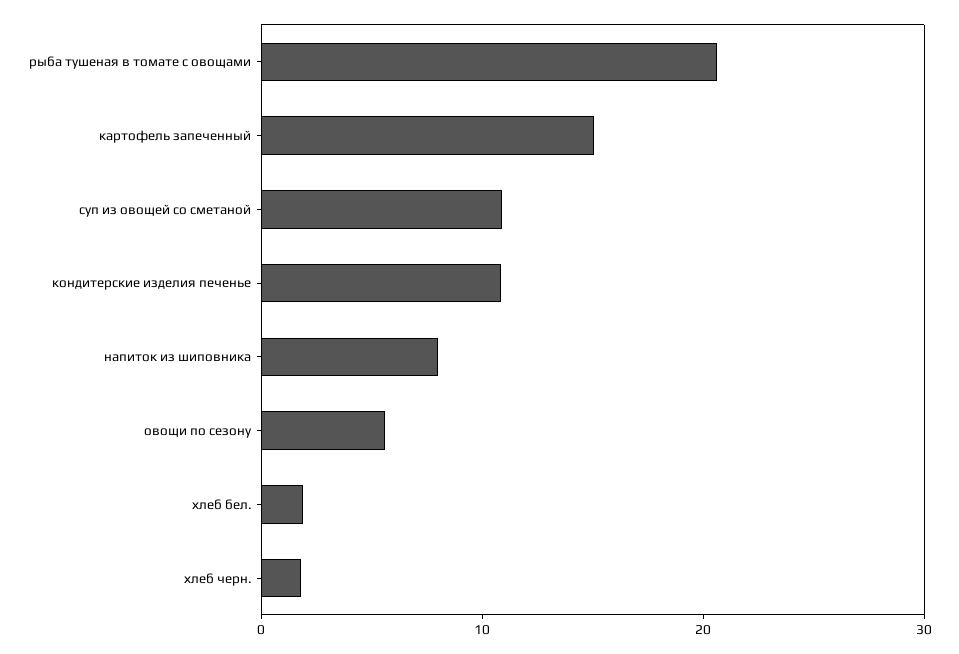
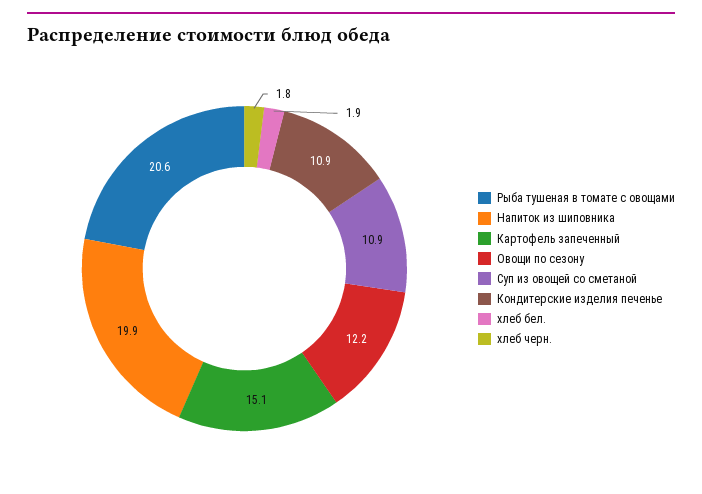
напиток из шиповника: 8 -> 19.9
овощи по сезону: 6 -> 12.2

